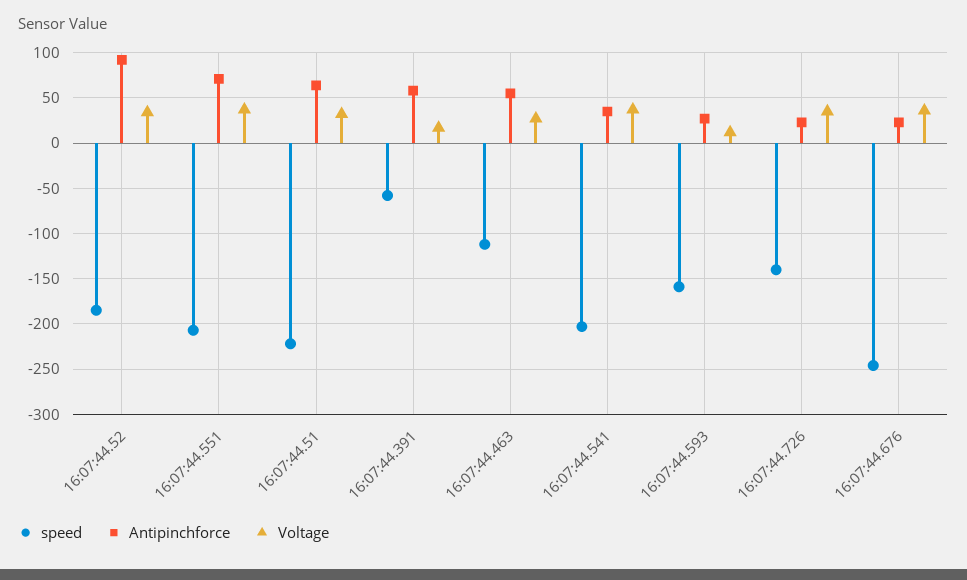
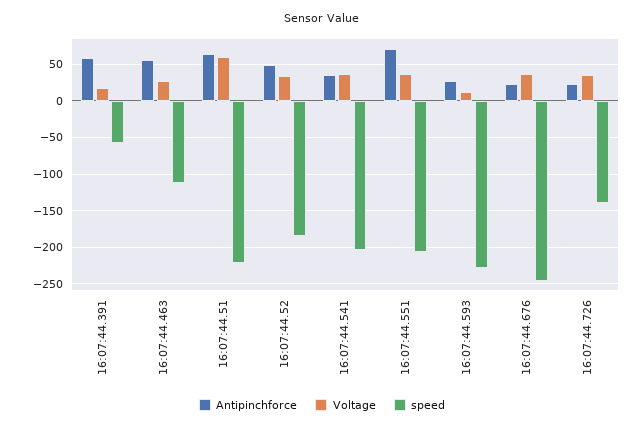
Antipinchforce, 16:07:44.52: 90 -> 50
Voltage, 16:07:44.51: 30 -> 60
speed, 16:07:44.593: -160 -> -230

